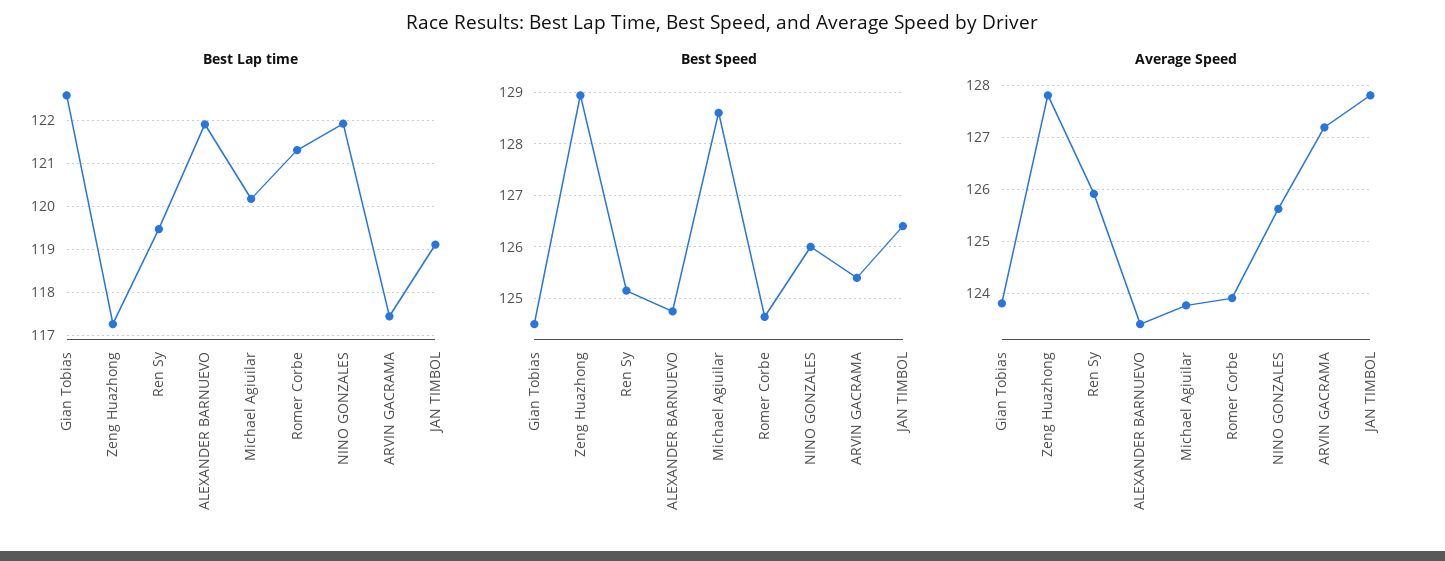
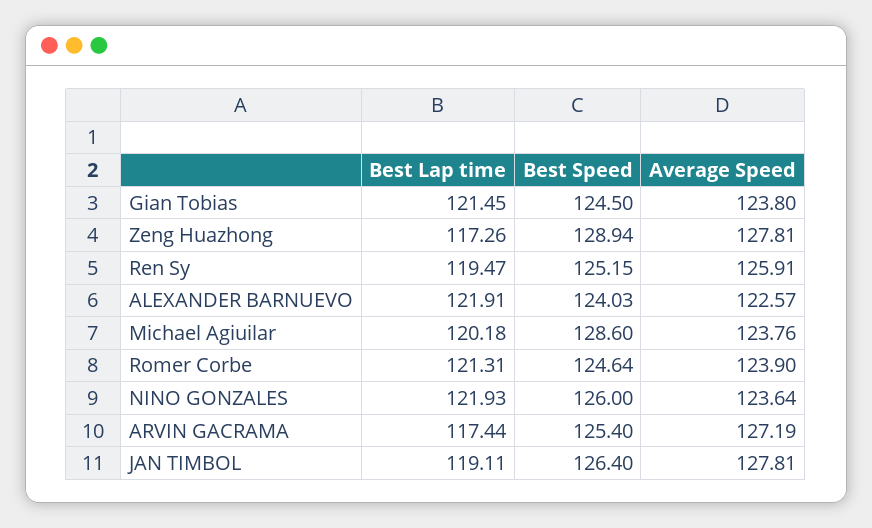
Best Lap time, Gian Tobias: 122.6 -> 121.45
Best Speed, ALEXANDER BARNUEVO: 124.8 -> 124.03
Average Speed, ALEXANDER BARNUEVO: 123.4 -> 122.57
Average Speed, NINO GONZALES: 125.6 -> 123.64

